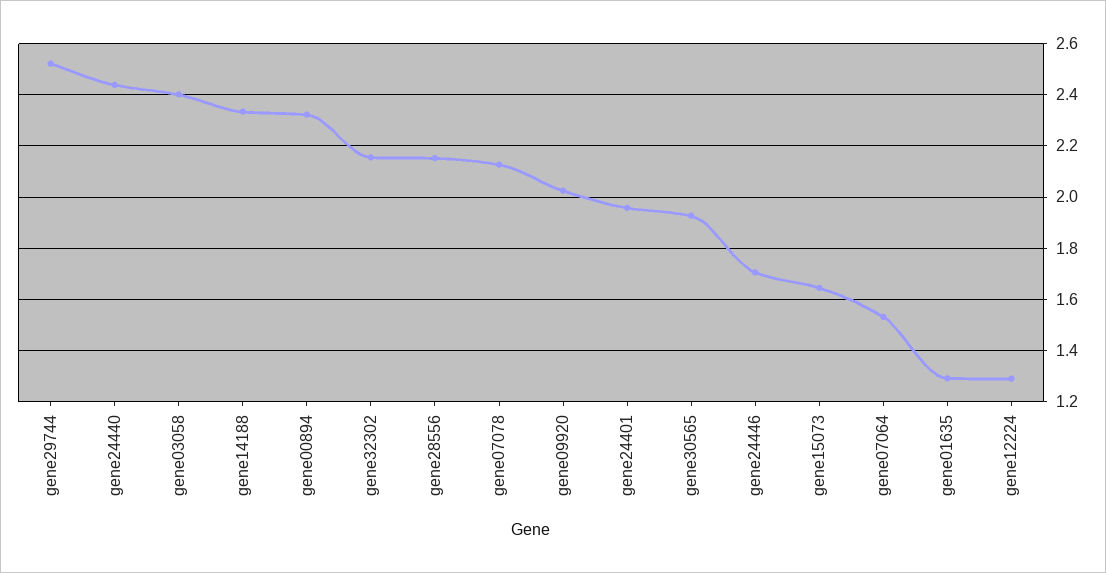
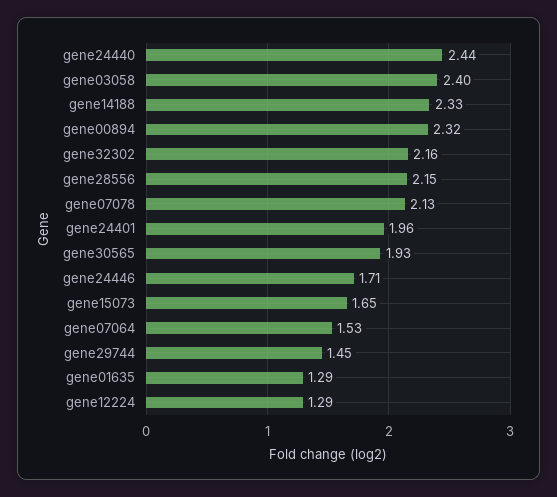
gene29744: 2.525 -> 1.45
gene09920: 2.025 -> none

